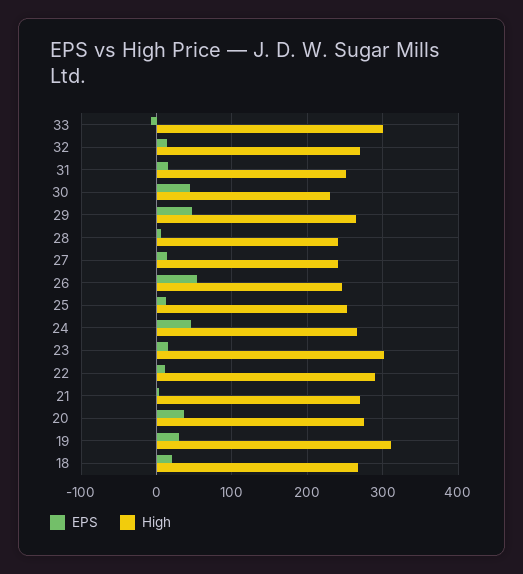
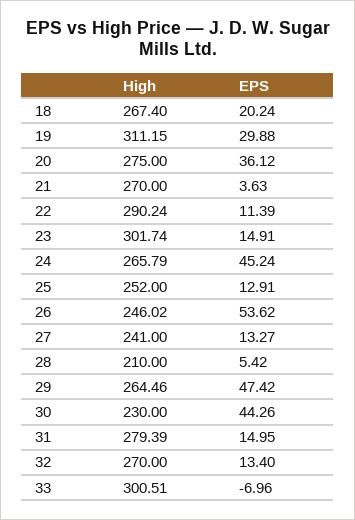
High, 31: 250 -> 279.39
High, 28: 240 -> 210

